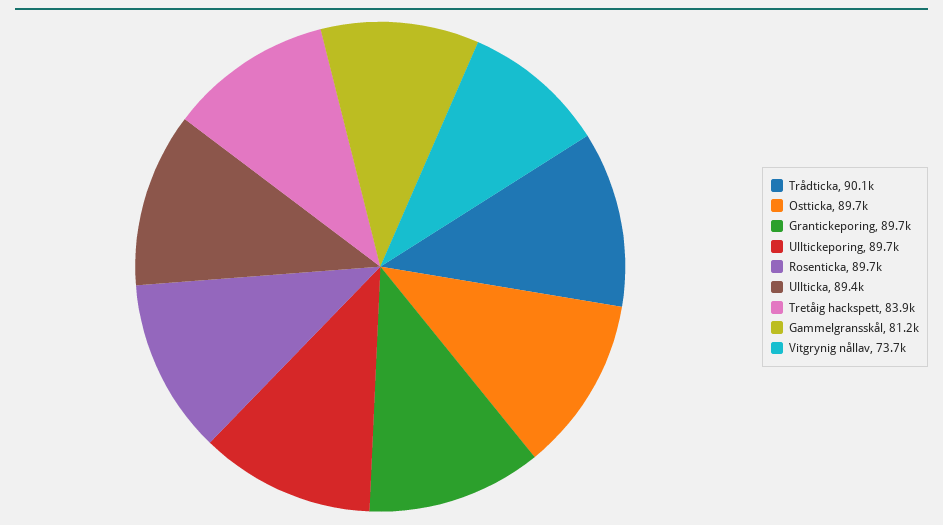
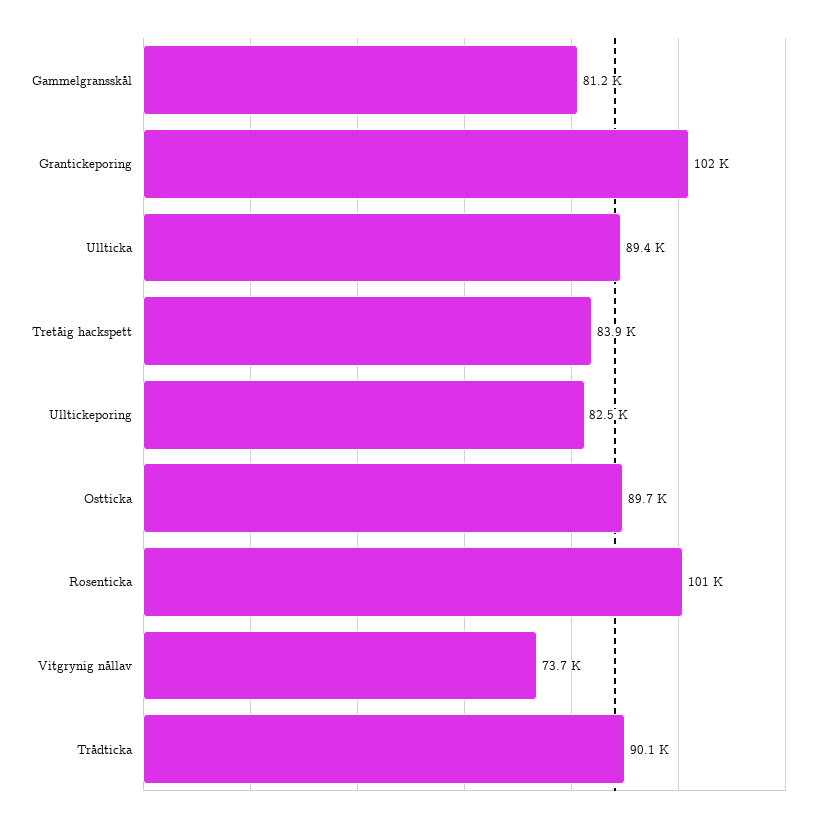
Grantickeporing: 89700 -> 102000
Ulltickeporing: 89700 -> 82500
Rosenticka: 89700 -> 101000

